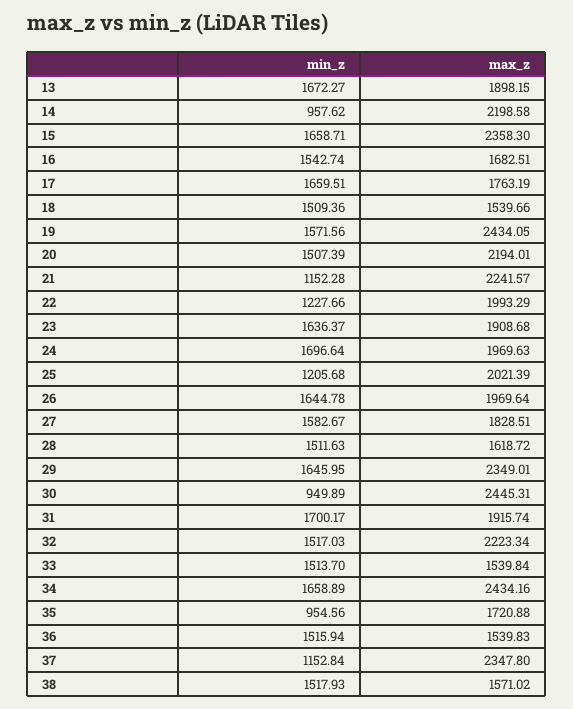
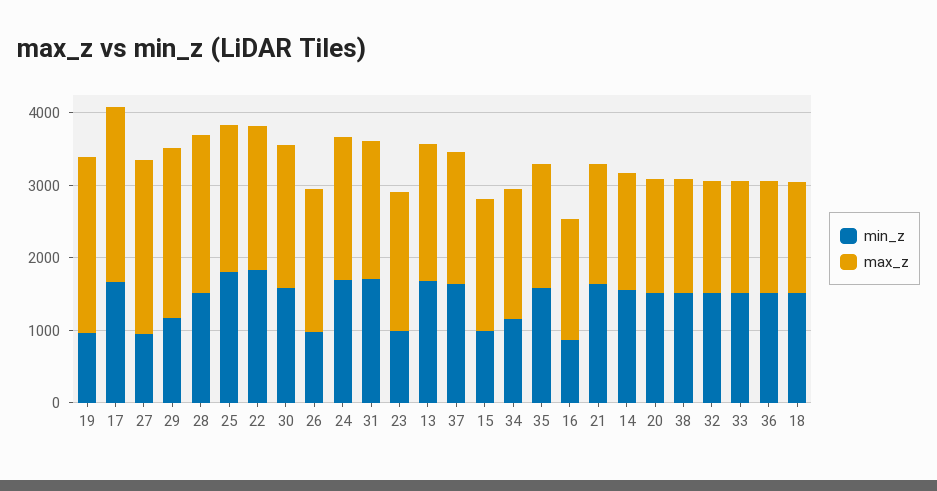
min_z, 14: 957.62 -> 1600
max_z, 14: 2198.58 -> 1600
min_z, 15: 1658.71 -> 1000
max_z, 15: 2358.3 -> 1800
min_z, 16: 1542.74 -> 800
max_z, 17: 1763.19 -> 2400
min_z, 19: 1571.56 -> 1000
max_z, 20: 2194.01 -> 1600
min_z, 21: 1152.28 -> 1600
max_z, 21: 2241.57 -> 1600
min_z, 22: 1227.66 -> 1800
min_z, 23: 1636.37 -> 1000
min_z, 25: 1205.68 -> 1800
min_z, 26: 1644.78 -> 1000
min_z, 27: 1582.67 -> 1000
max_z, 27: 1828.51 -> 2400
max_z, 28: 1618.72 -> 2200
min_z, 29: 1645.95 -> 1200
min_z, 30: 949.89 -> 1600
max_z, 30: 2445.31 -> 2000
max_z, 32: 2223.34 -> 1600
min_z, 34: 1658.89 -> 1200
max_z, 34: 2434.16 -> 1800
min_z, 35: 954.56 -> 1600
min_z, 37: 1152.84 -> 1600
max_z, 37: 2347.8 -> 1800

